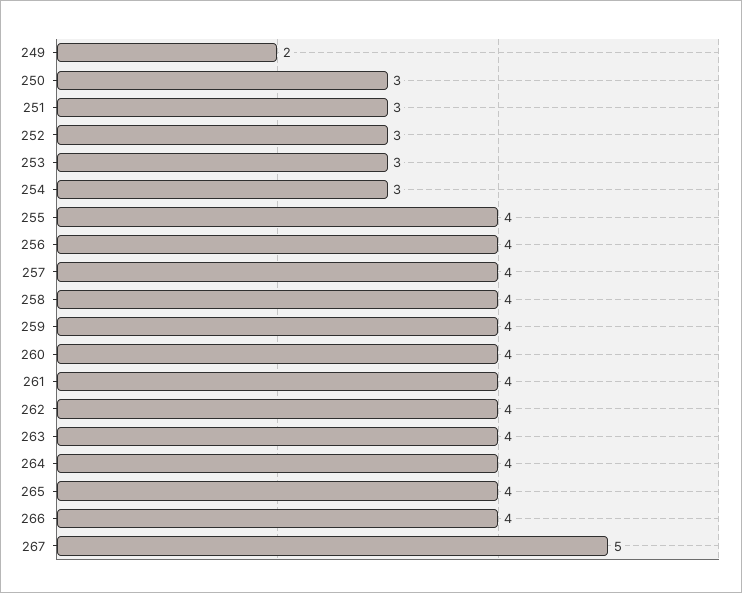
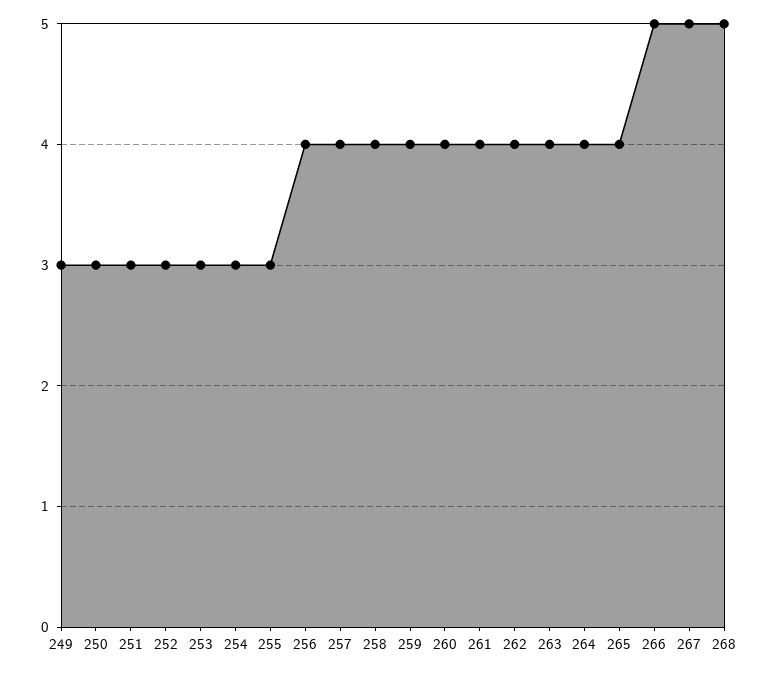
249: 2 -> 3
255: 4 -> 3
266: 4 -> 5
268: none -> 5

